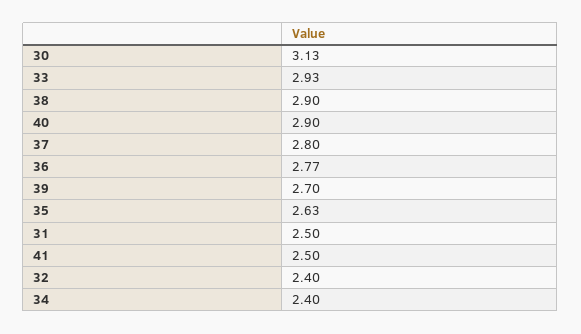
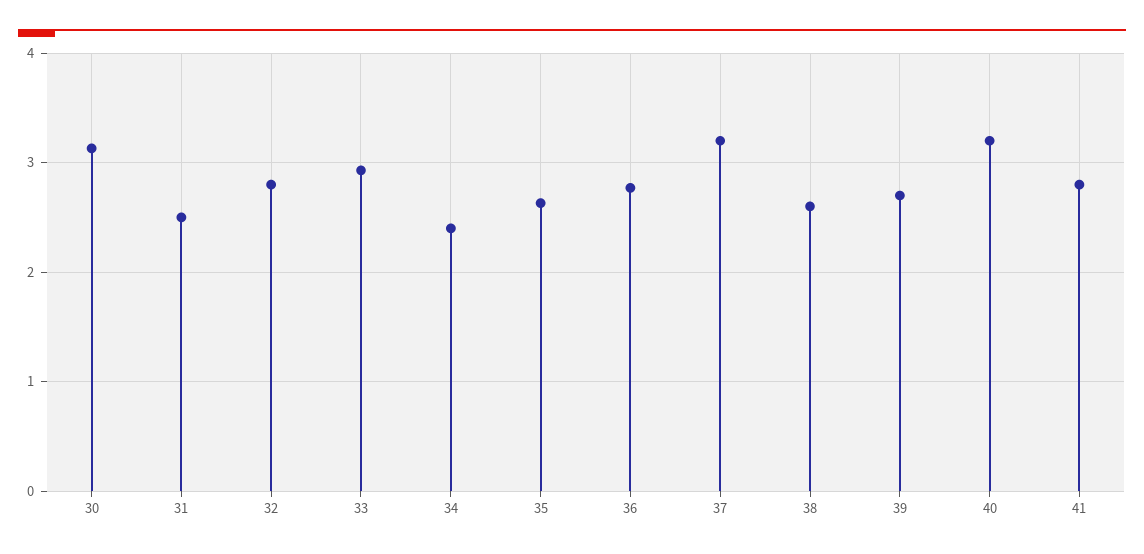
38: 2.9 -> 2.6
40: 2.9 -> 3.2
37: 2.8 -> 3.2
41: 2.5 -> 2.8
32: 2.4 -> 2.8

